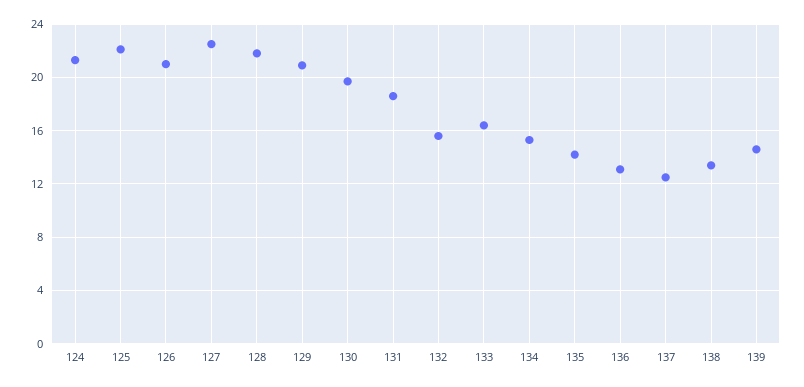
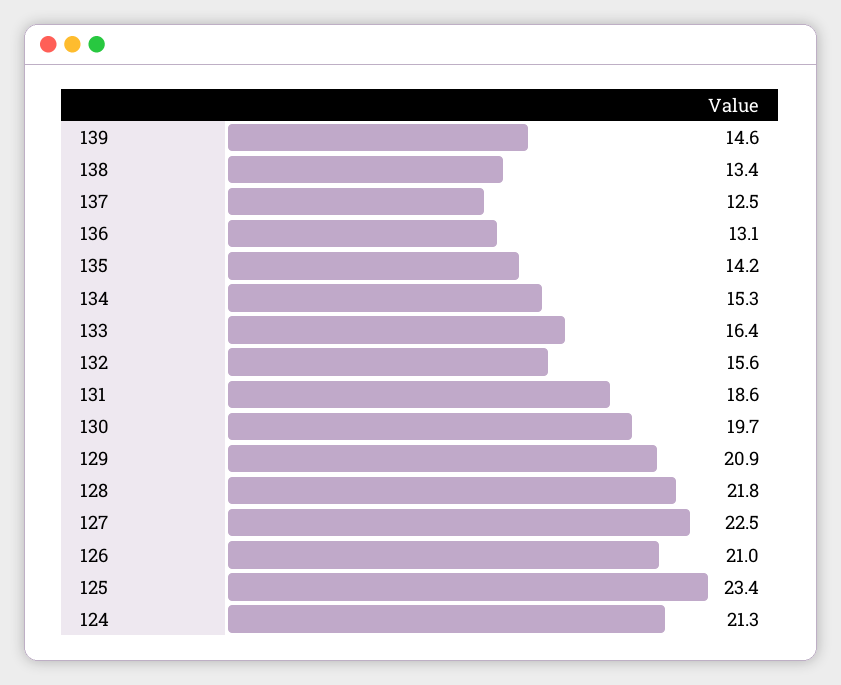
125: 22 -> 23.4

